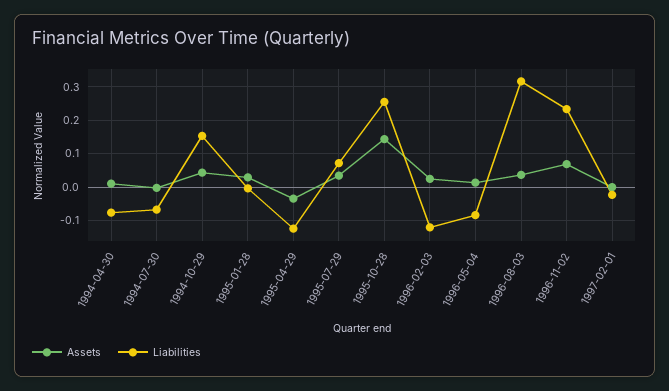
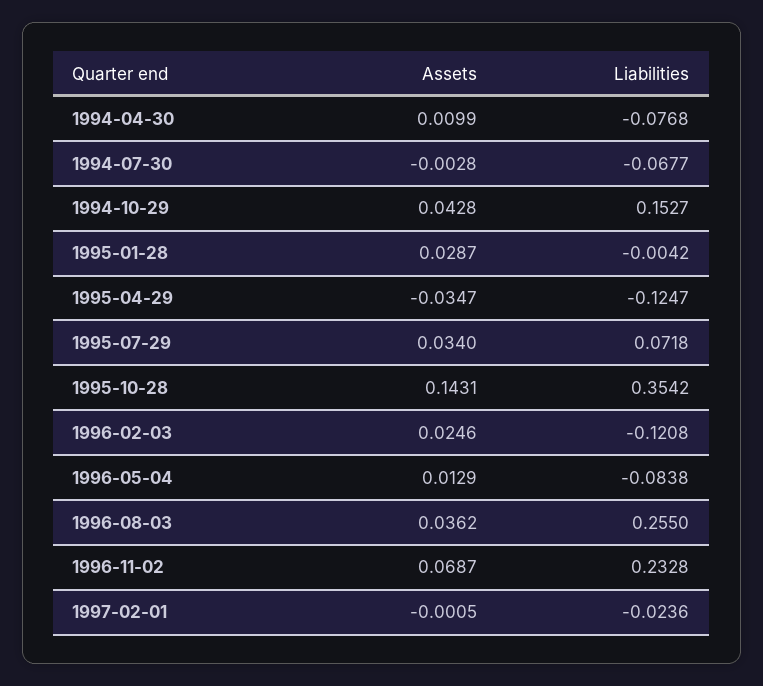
Liabilities, 1995-10-28: 0.26 -> 0.3542
Liabilities, 1996-08-03: 0.32 -> 0.255

